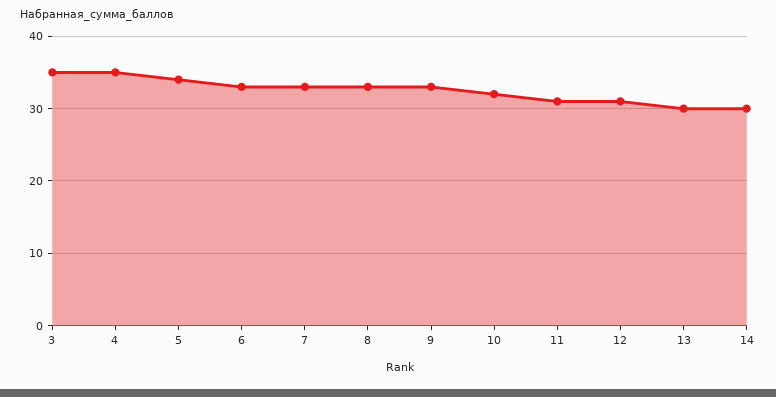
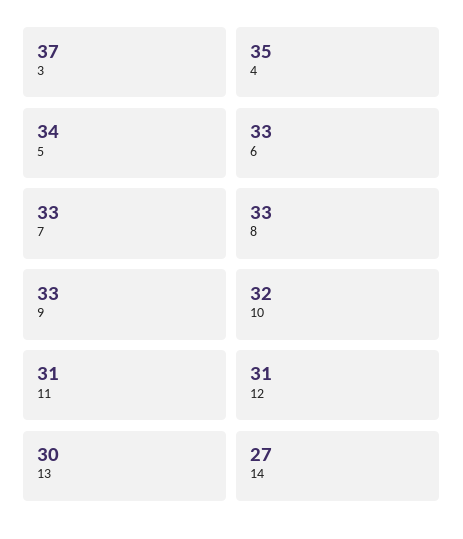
3: 35 -> 37
14: 30 -> 27

